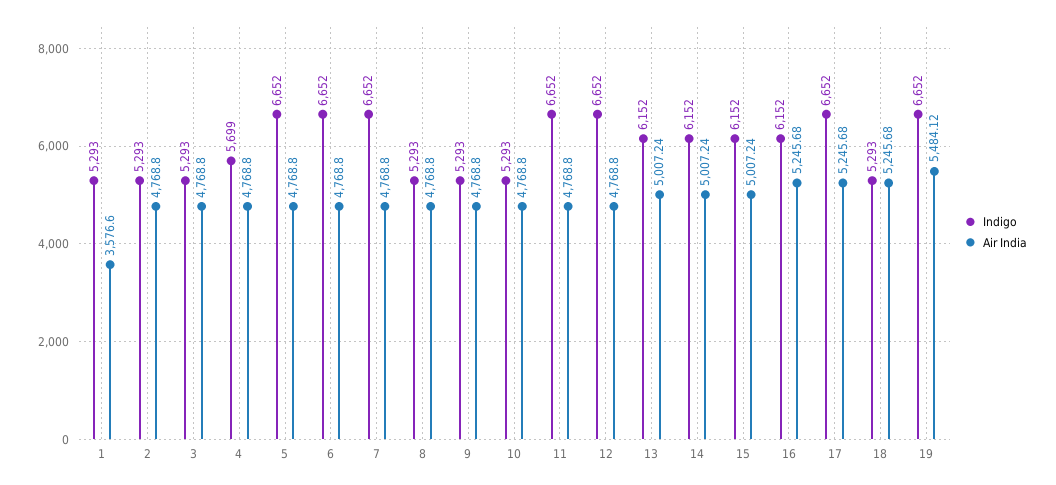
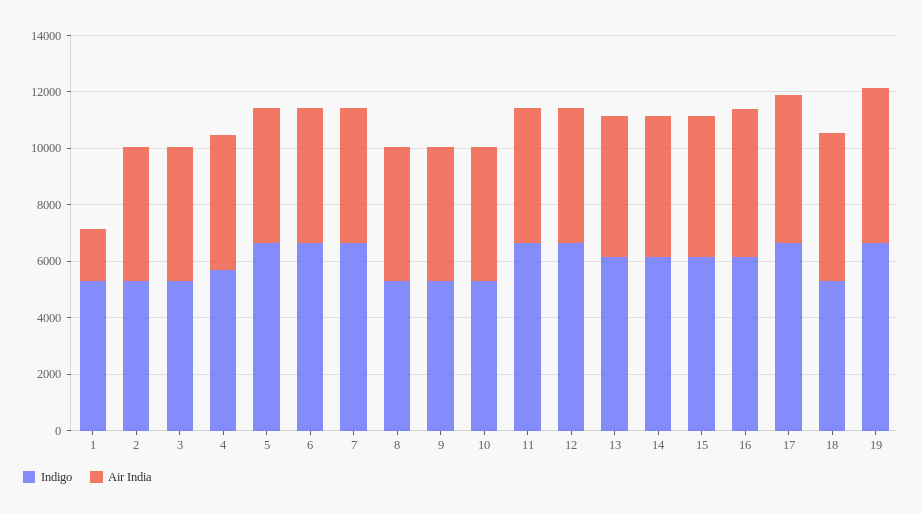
Air India, 1: 3576.6 -> 2000

